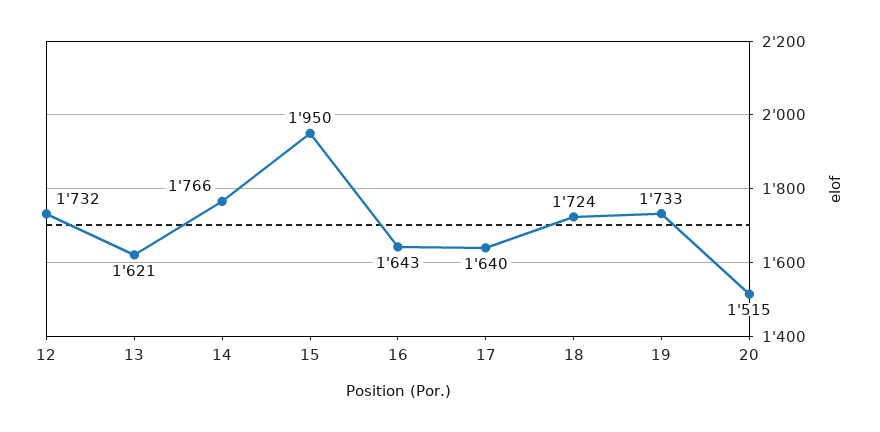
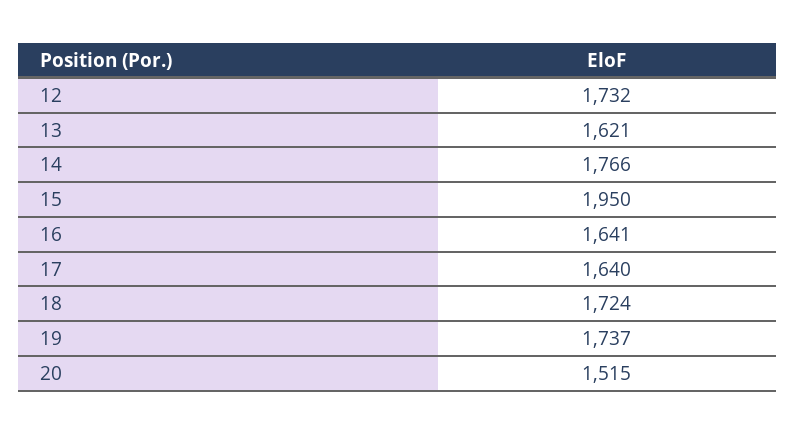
16: 1643 -> 1641
19: 1733 -> 1737

